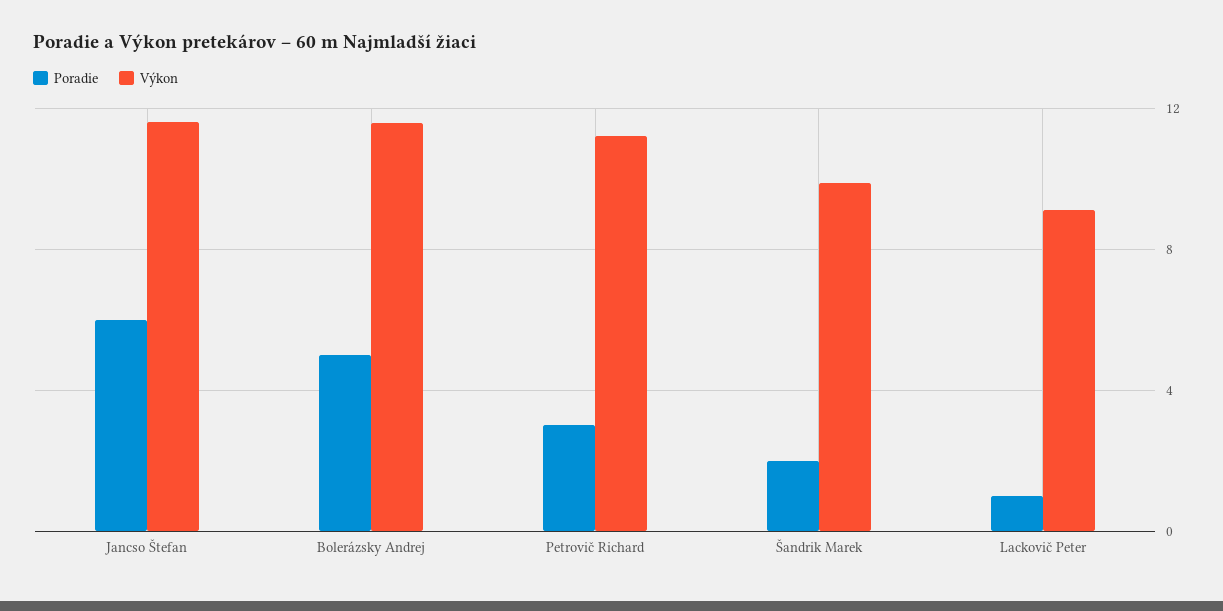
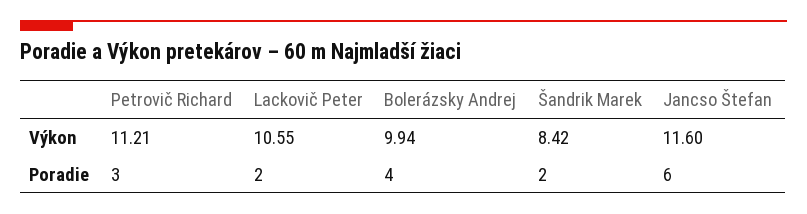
Poradie, Bolerázsky Andrej: 5 -> 4
Výkon, Bolerázsky Andrej: 11.5 -> 9.94
Výkon, Šandrik Marek: 10 -> 8.42
Poradie, Lackovič Peter: 1 -> 2
Výkon, Lackovič Peter: 9 -> 10.55

